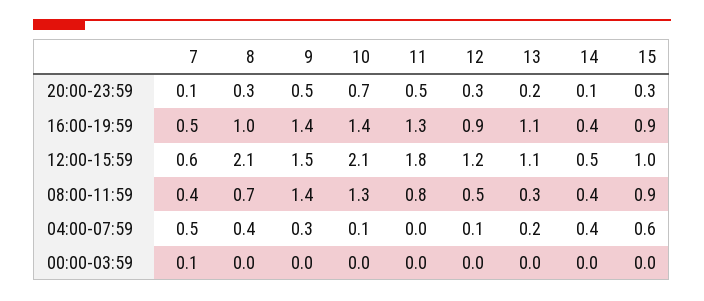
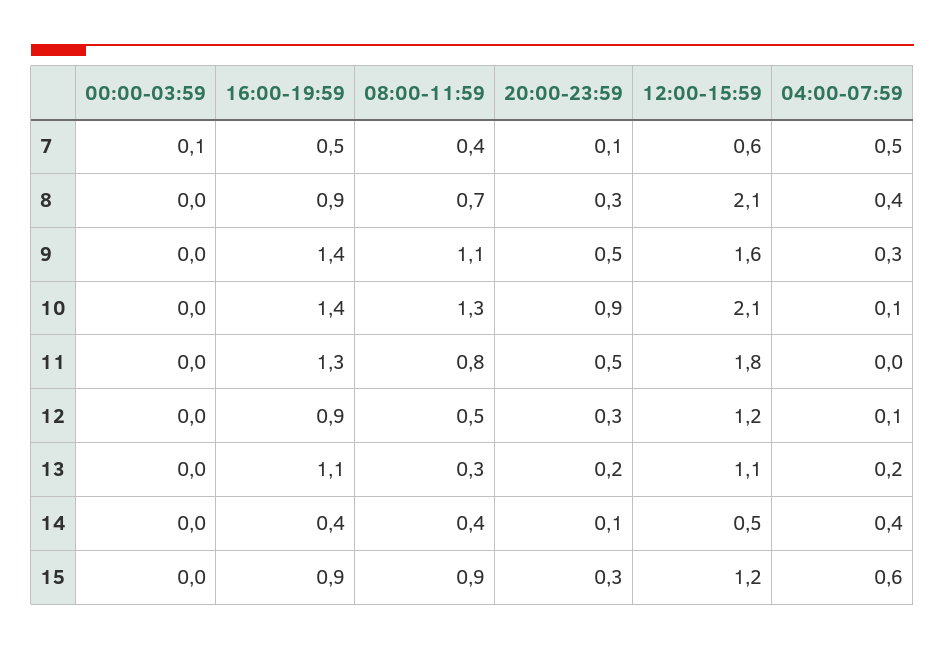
10, 20:00-23:59: 0.7 -> 0.9
8, 16:00-19:59: 1 -> 0.9
9, 12:00-15:59: 1.5 -> 1.6
15, 12:00-15:59: 1 -> 1.2
9, 08:00-11:59: 1.4 -> 1.1

